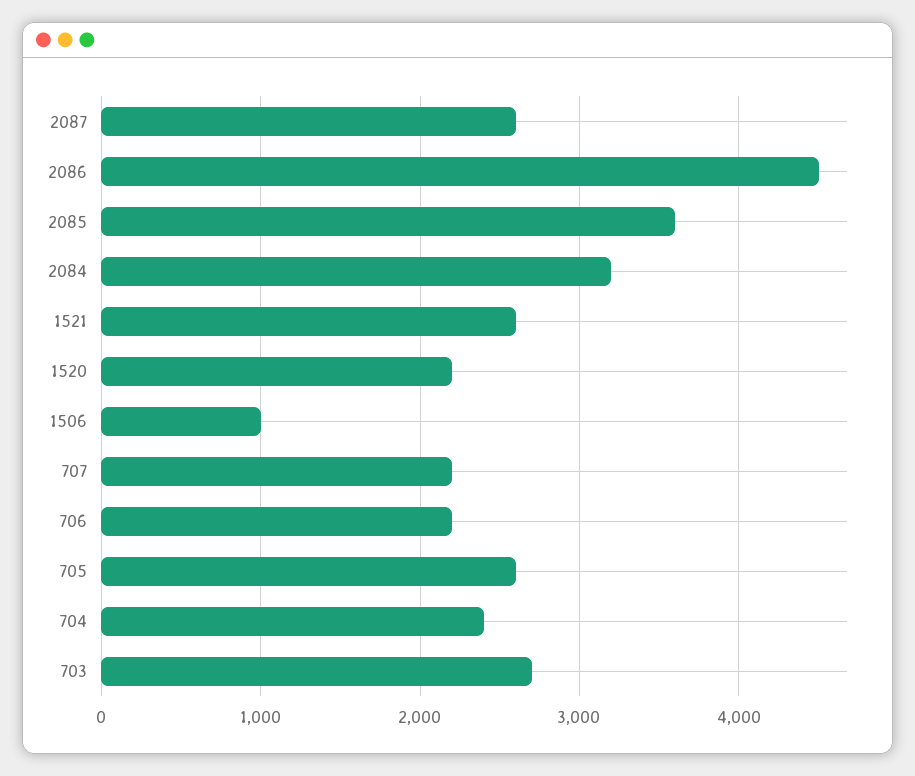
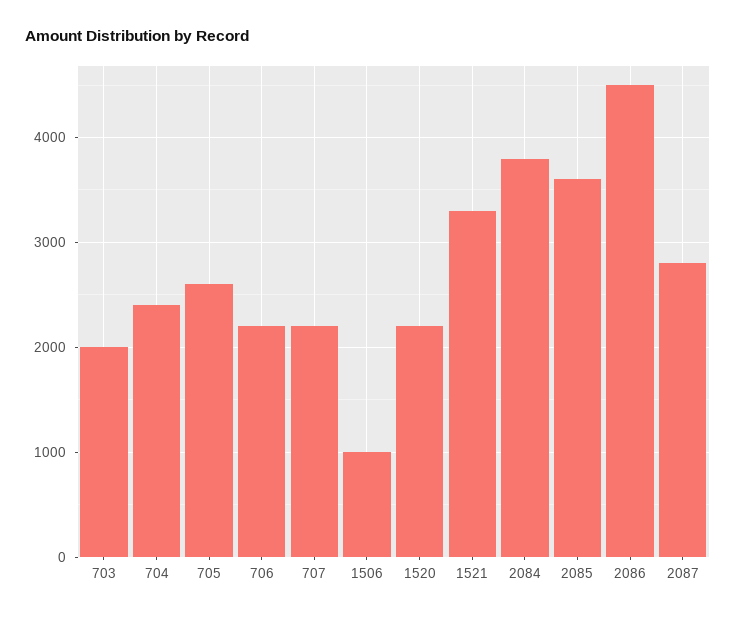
2087: 2600 -> 2800
2084: 3200 -> 3800
1521: 2600 -> 3300
703: 2700 -> 2000

